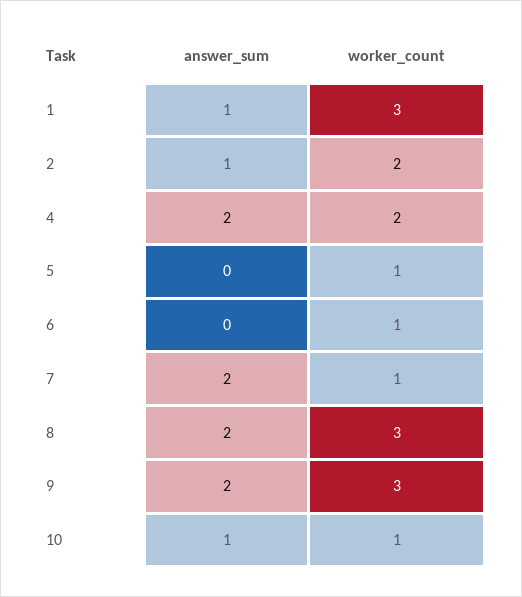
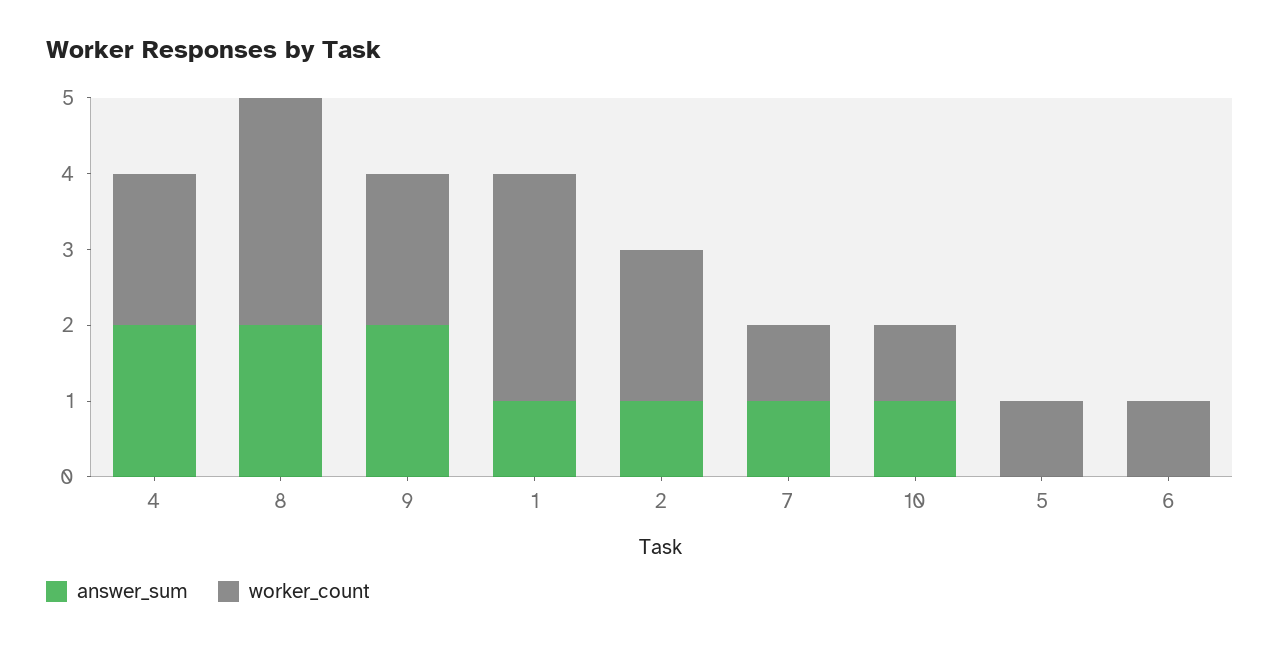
answer_sum, 7: 2 -> 1
worker_count, 9: 3 -> 2

